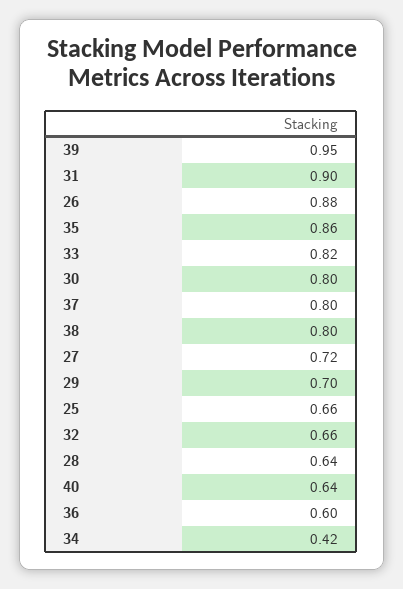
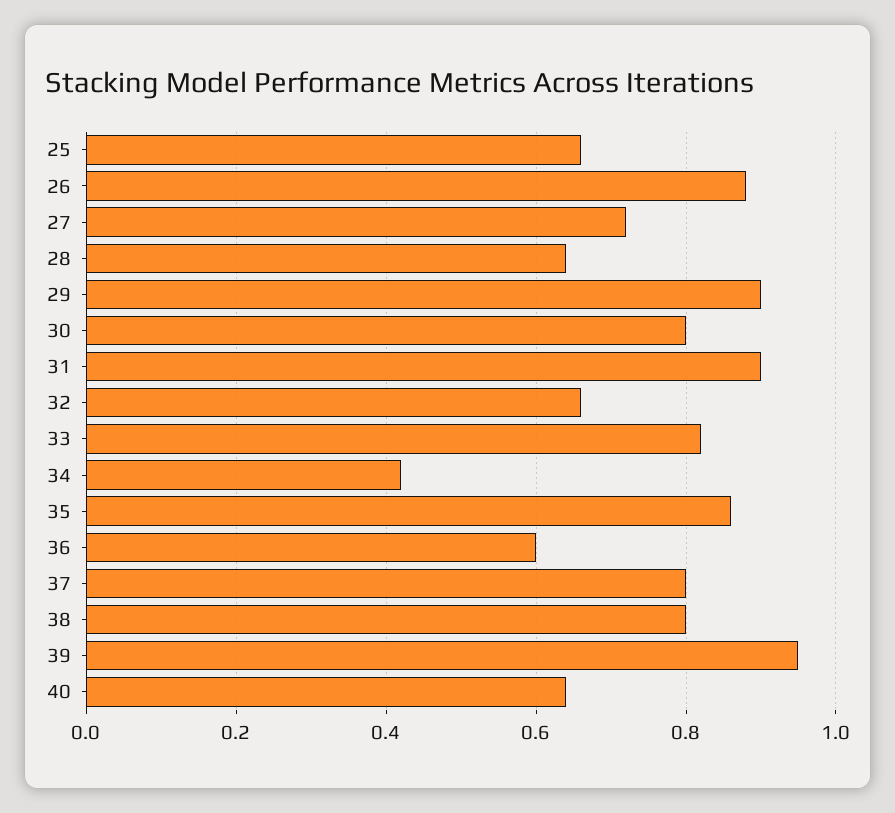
29: 0.7 -> 0.9

